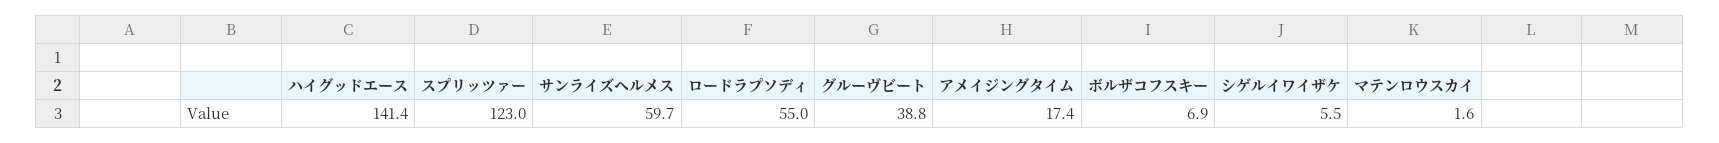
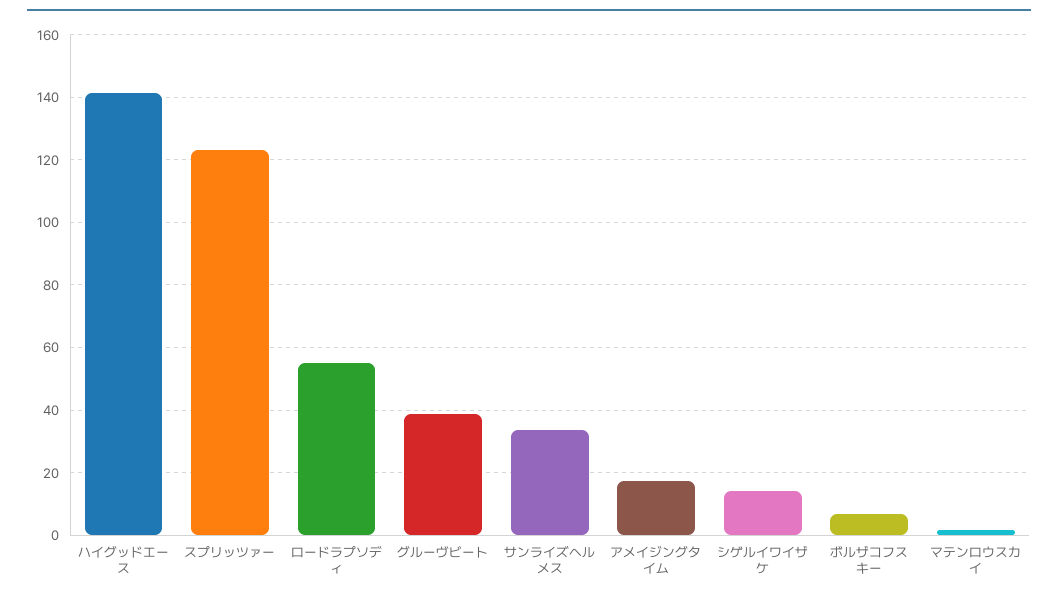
サンライズヘルメス: 59.7 -> 34
シゲルイワイザケ: 5.5 -> 14

